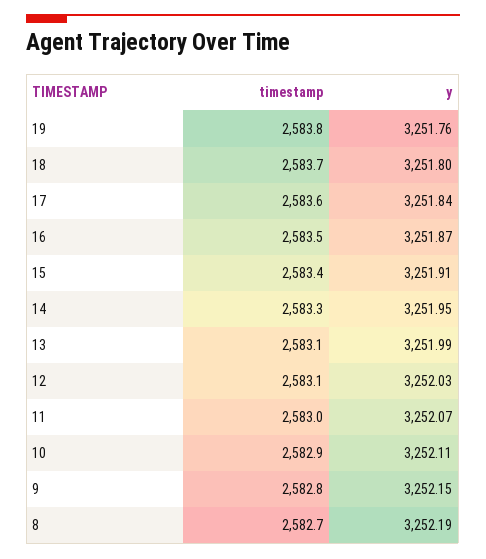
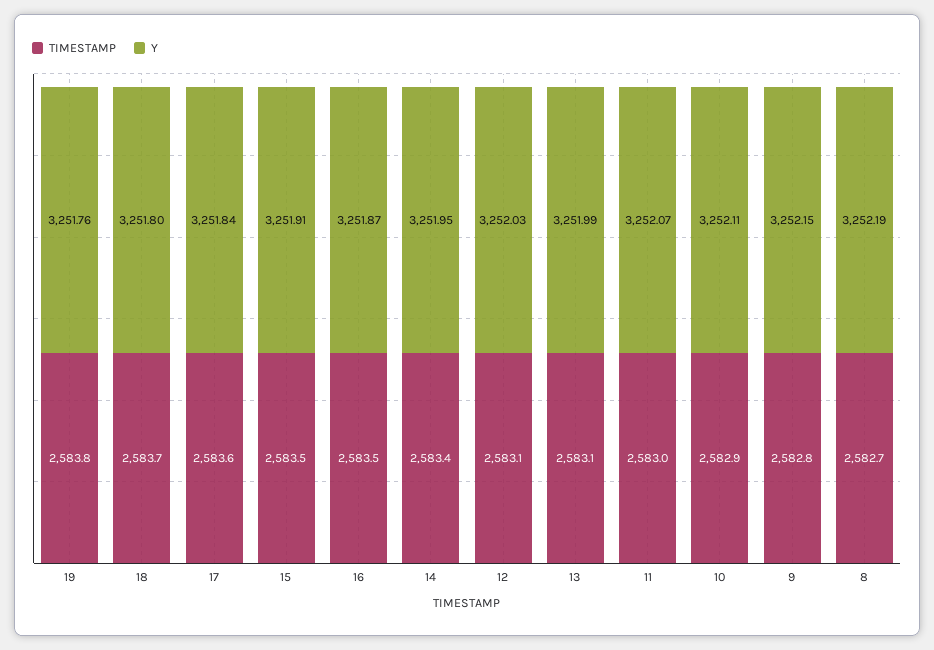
timestamp, 15: 2583.4 -> 2583.5
timestamp, 14: 2583.3 -> 2583.4

